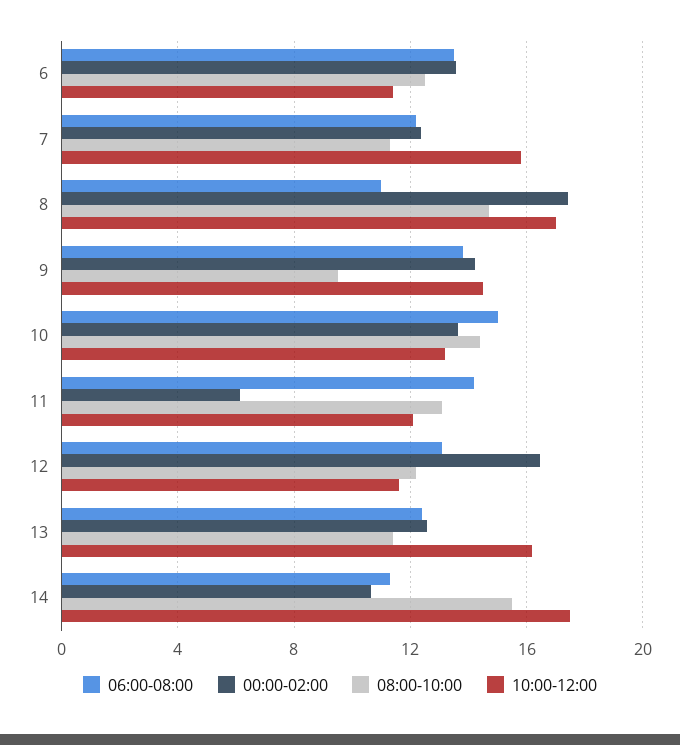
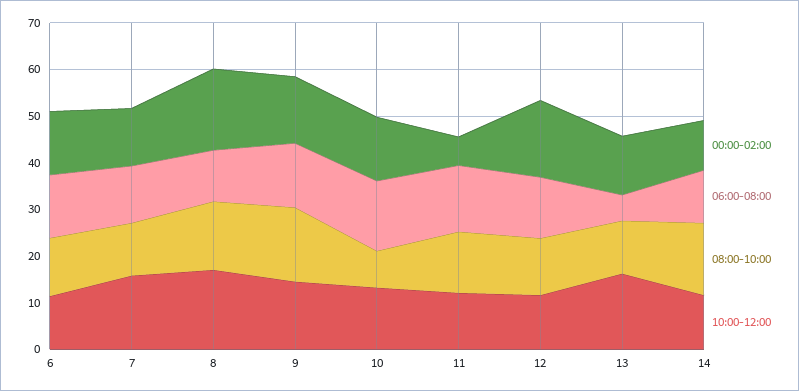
08:00-10:00, 9: 9.5 -> 16
08:00-10:00, 10: 14.5 -> 8
06:00-08:00, 13: 12.5 -> 6
10:00-12:00, 14: 17.5 -> 12

